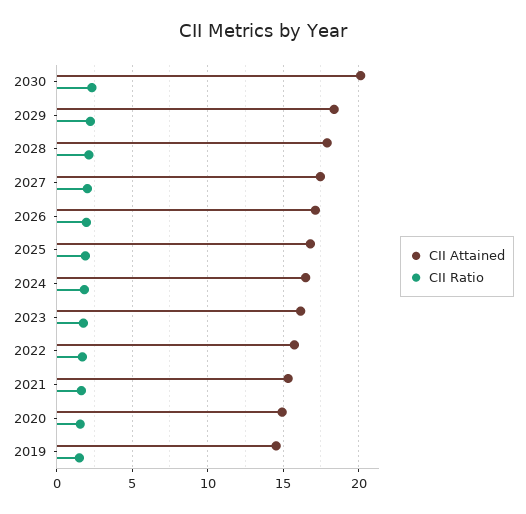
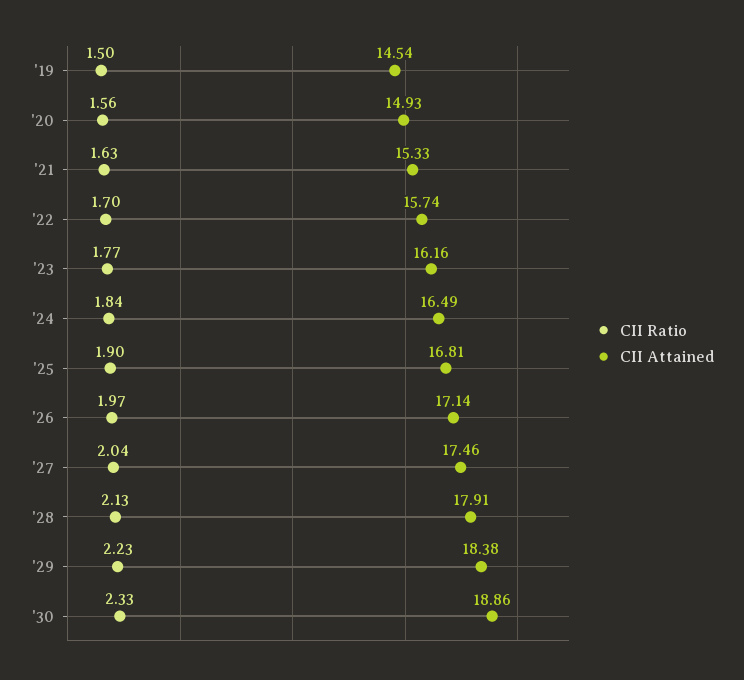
CII Attained, 2030: 20 -> 18.86

